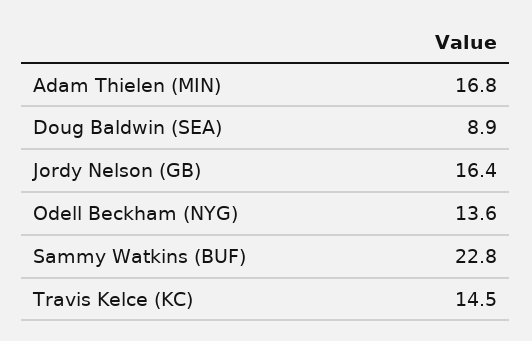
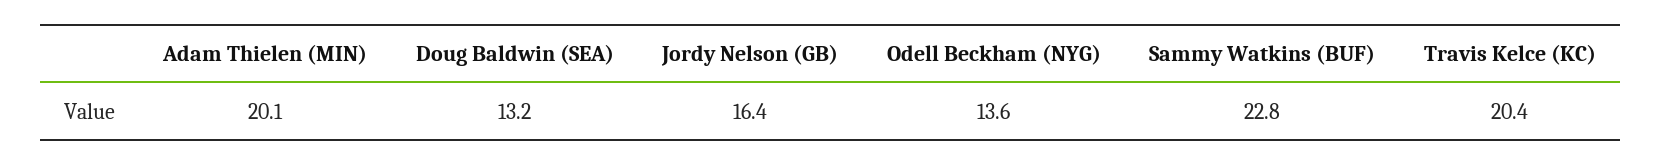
Adam Thielen (MIN): 16.8 -> 20.1
Doug Baldwin (SEA): 8.9 -> 13.2
Travis Kelce (KC): 14.5 -> 20.4

